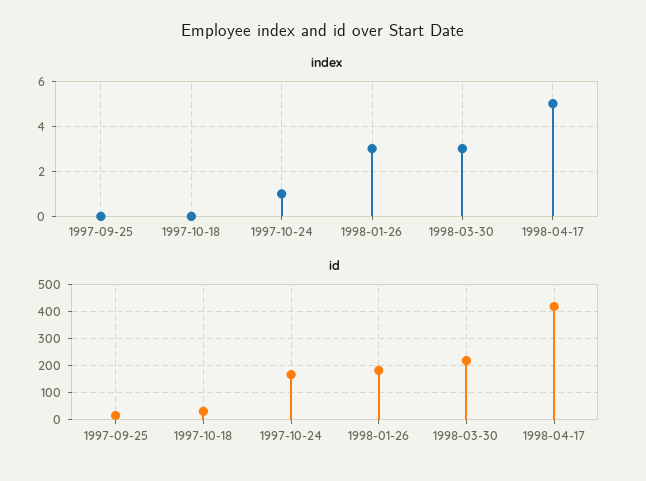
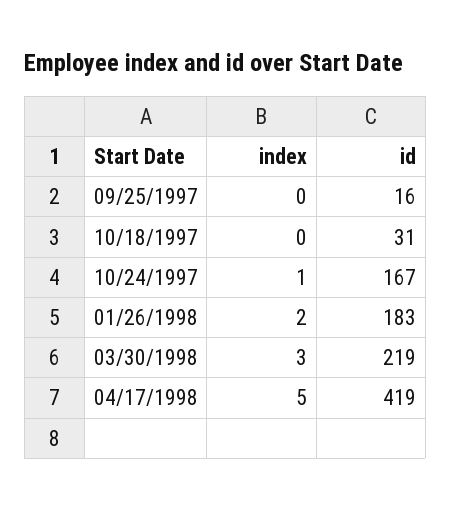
index, 1998-01-26: 3 -> 2

